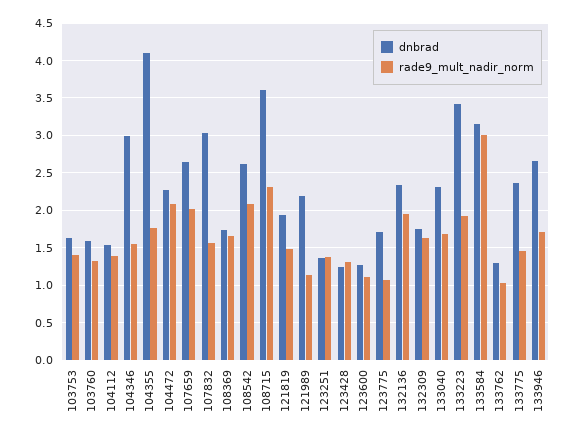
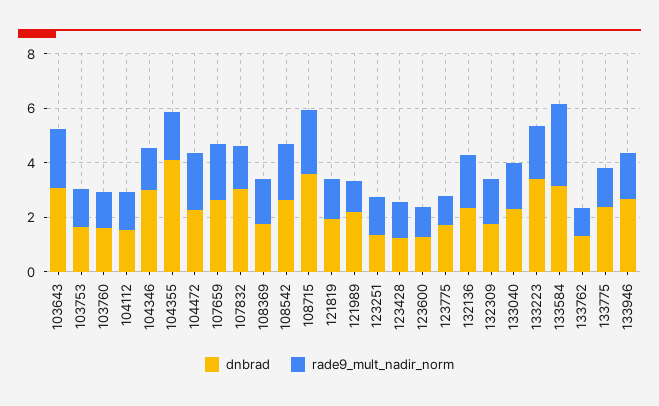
dnbrad, 103643: none -> 3
rade9_mult_nadir_norm, 103643: none -> 2

